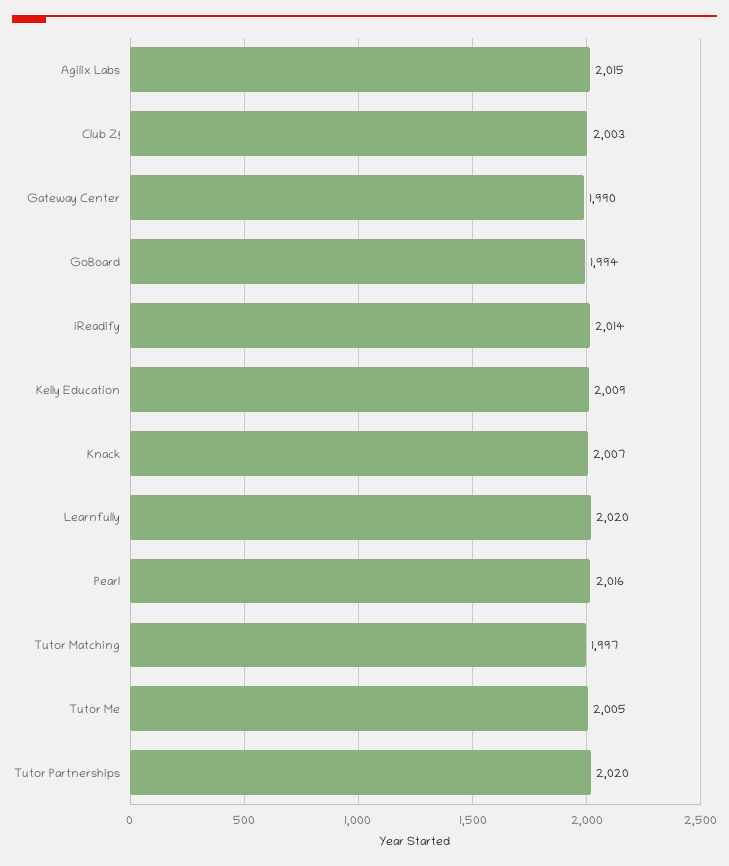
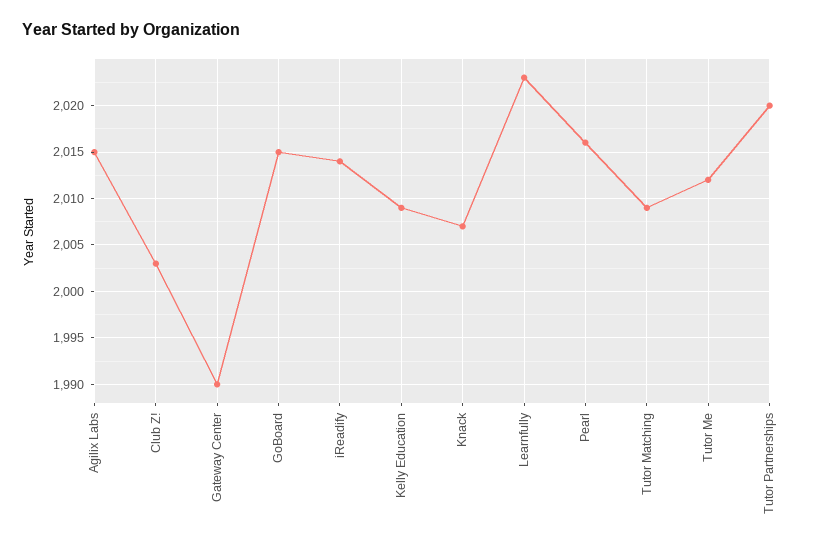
GoBoard: 1994 -> 2015
Learnfully: 2020 -> 2023
Tutor Matching: 1997 -> 2009
Tutor Me: 2005 -> 2012

